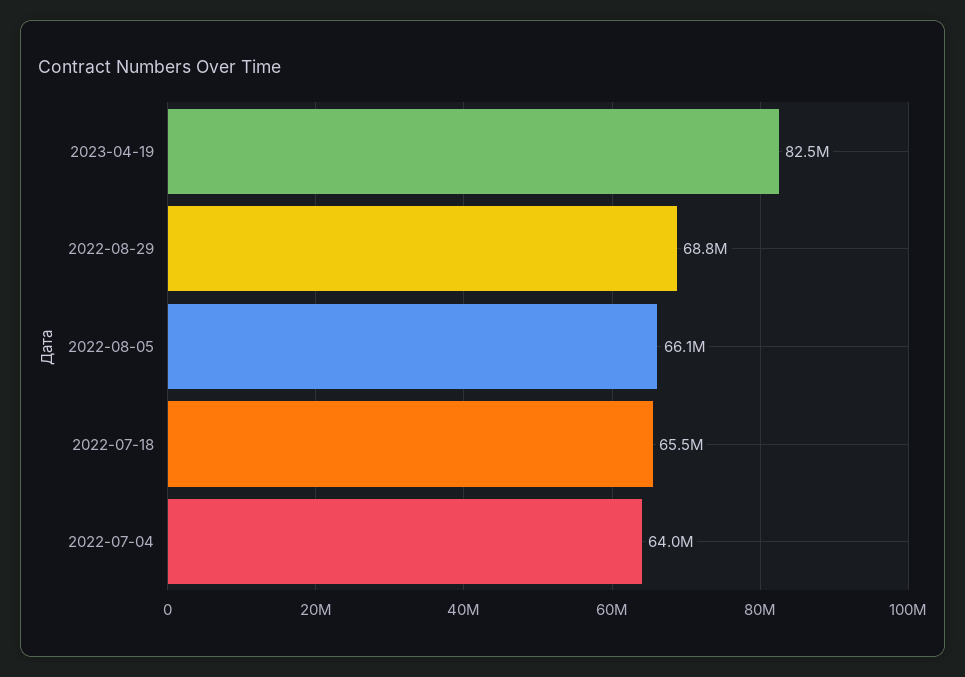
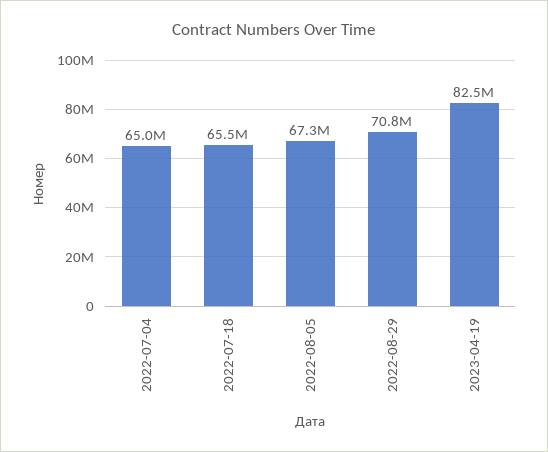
2022-08-29: 68800000 -> 70800000
2022-08-05: 66100000 -> 67300000
2022-07-04: 64000000 -> 65000000

